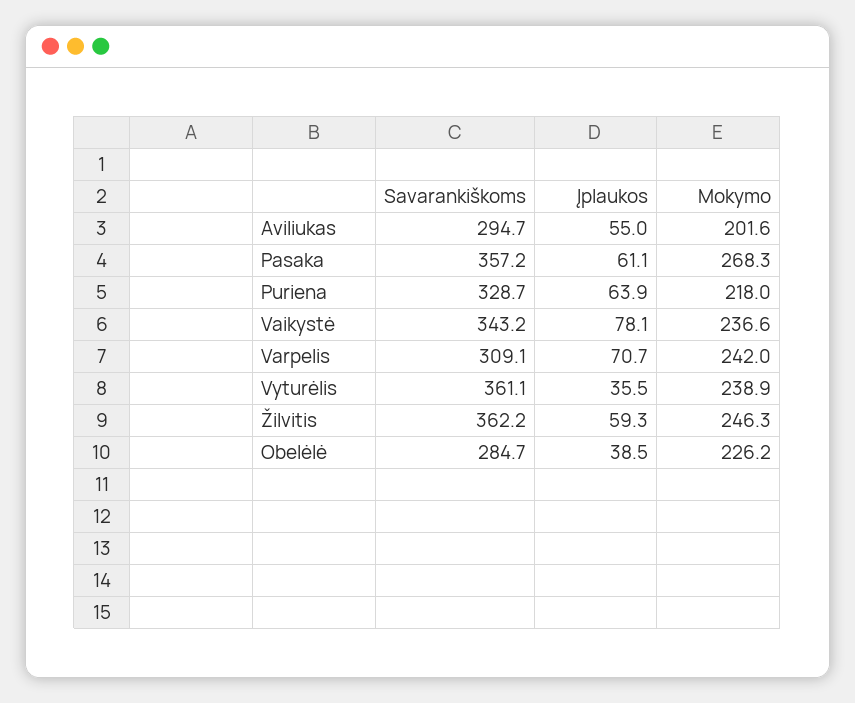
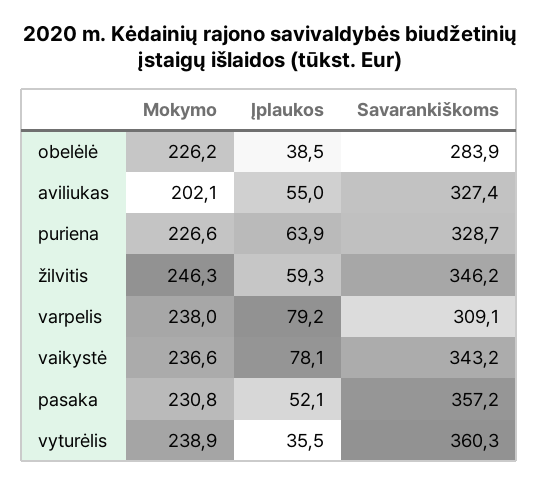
Savarankiškoms, Aviliukas: 294.7 -> 327.4
Mokymo, Aviliukas: 201.6 -> 202.1
Įplaukos, Pasaka: 61.1 -> 52.1
Mokymo, Pasaka: 268.3 -> 230.8
Mokymo, Puriena: 218 -> 226.6
Įplaukos, Varpelis: 70.7 -> 79.2
Mokymo, Varpelis: 242 -> 238
Savarankiškoms, Vyturėlis: 361.1 -> 360.3
Savarankiškoms, Žilvitis: 362.2 -> 346.2
Savarankiškoms, Obelėlė: 284.7 -> 283.9

